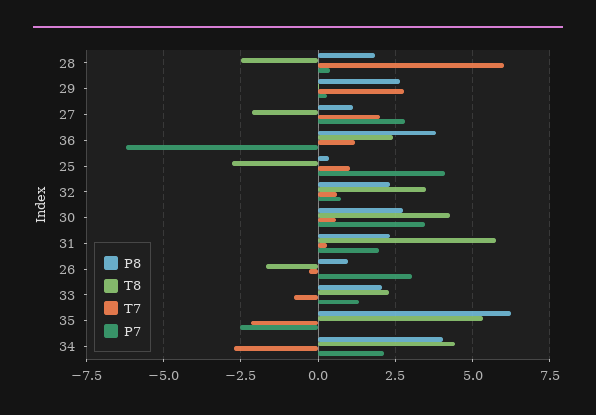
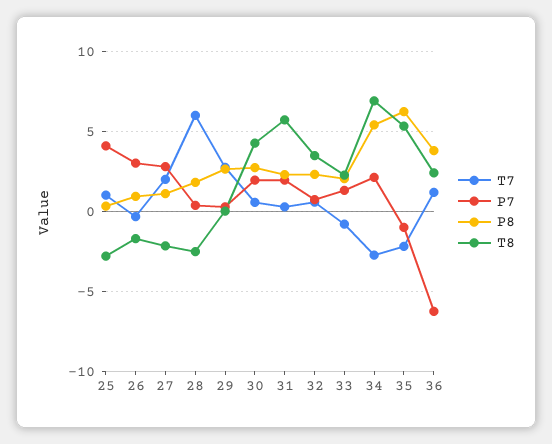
P7, 30: 3.5 -> 2
P7, 35: -2.5 -> -1
P8, 34: 4 -> 5.5
T8, 34: 4.5 -> 7

